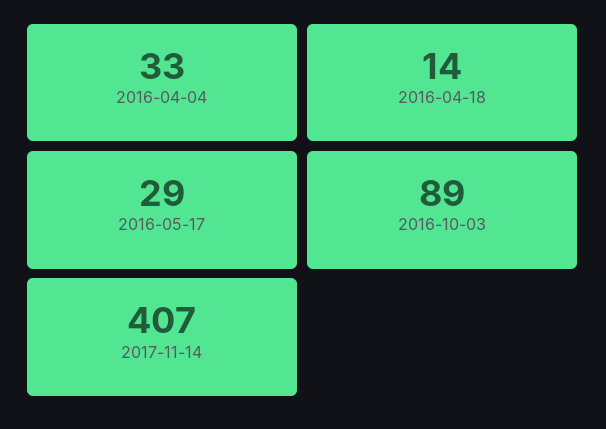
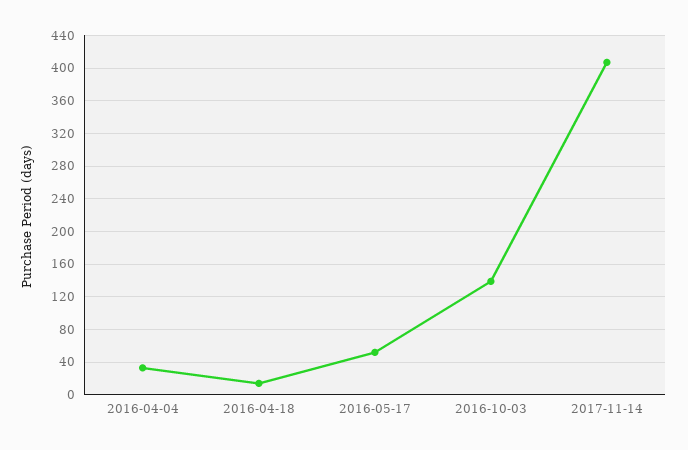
2016-05-17: 29 -> 50
2016-10-03: 89 -> 140

